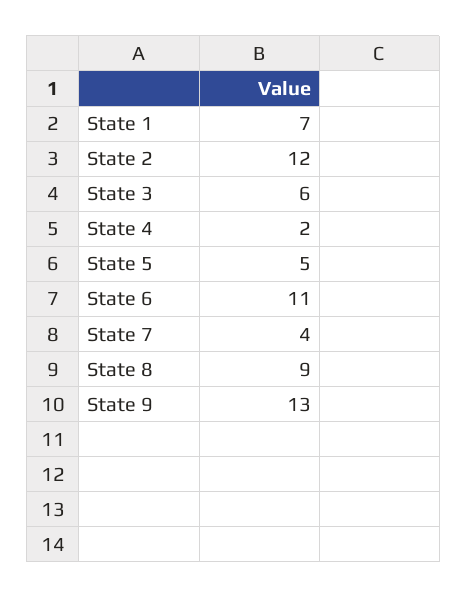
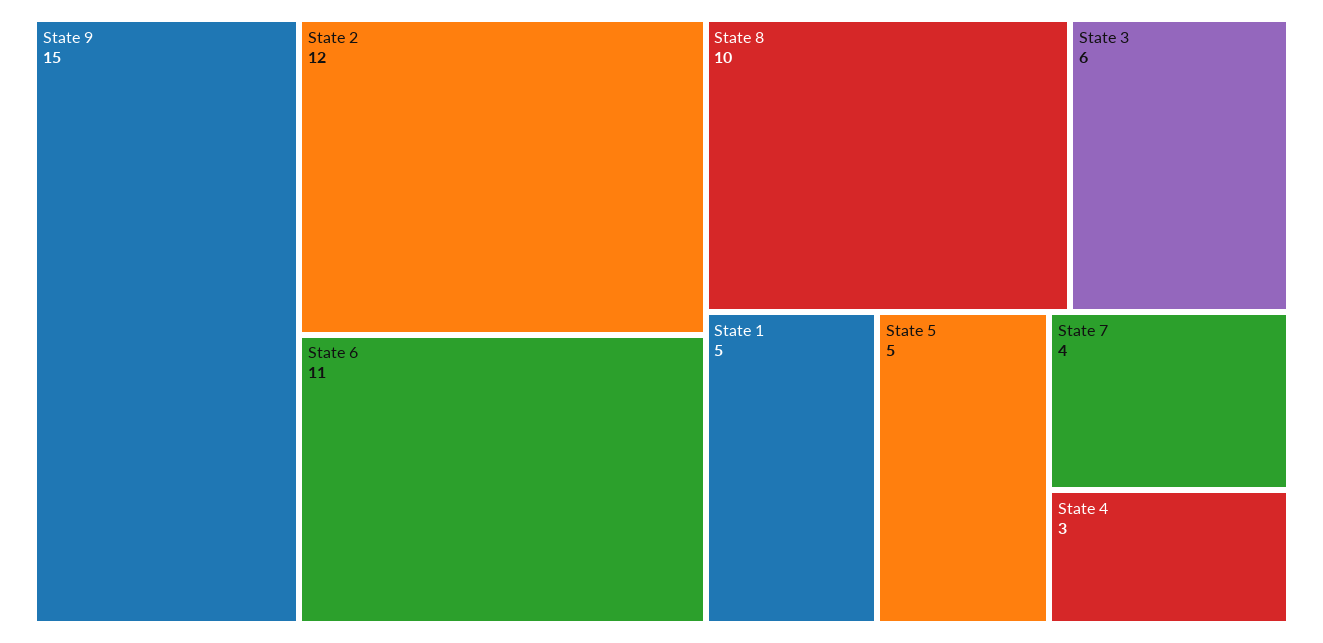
State 1: 7 -> 5
State 4: 2 -> 3
State 8: 9 -> 10
State 9: 13 -> 15

